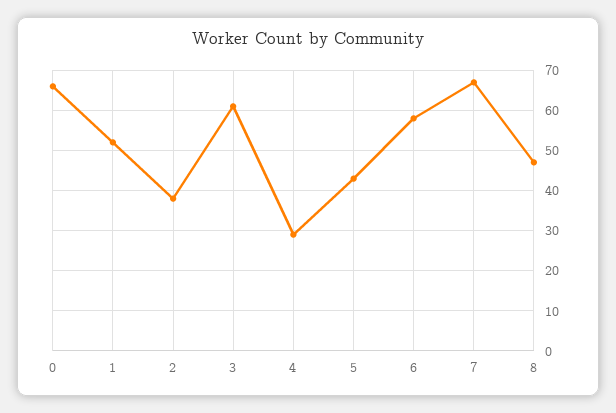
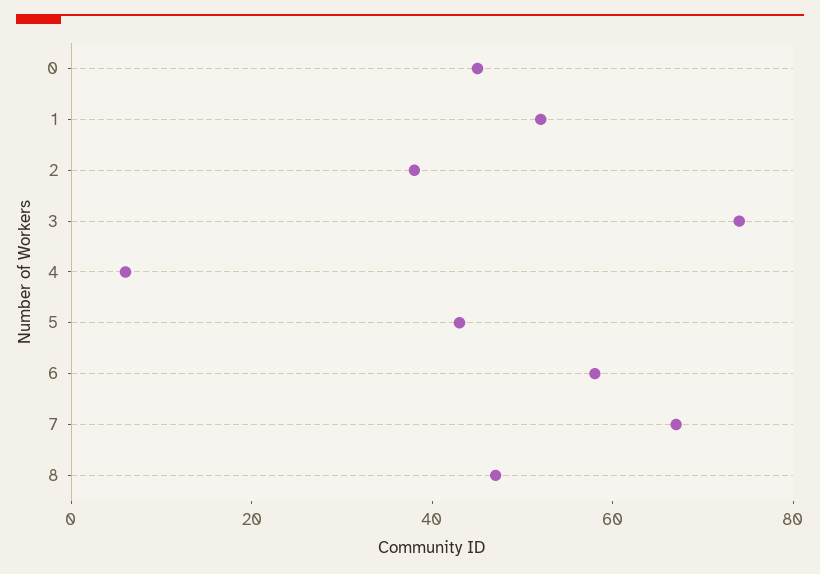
0: 65 -> 45
3: 60 -> 75
4: 30 -> 5

